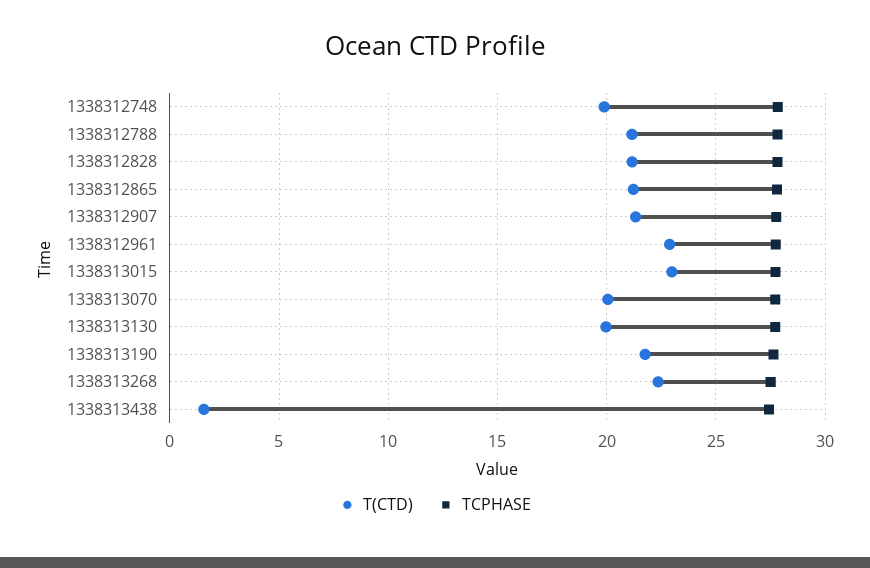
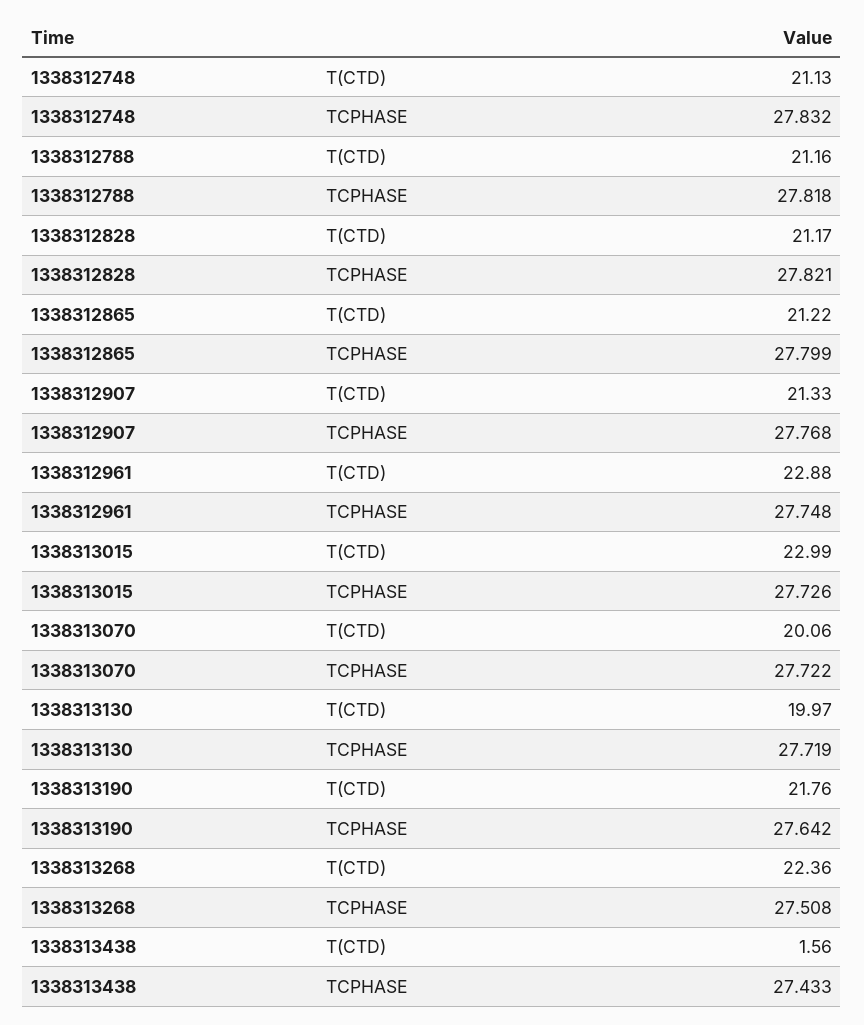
T(CTD), 1338312748: 20 -> 21.13

